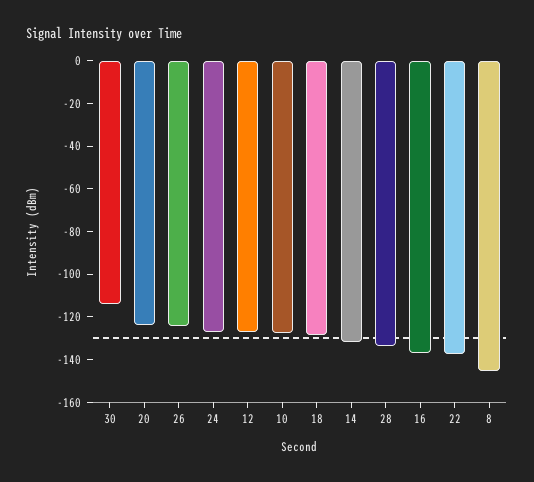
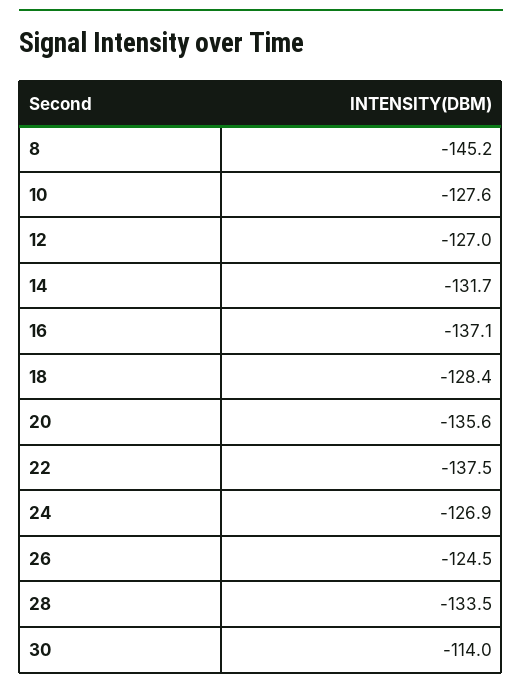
20: -125 -> -135.6

